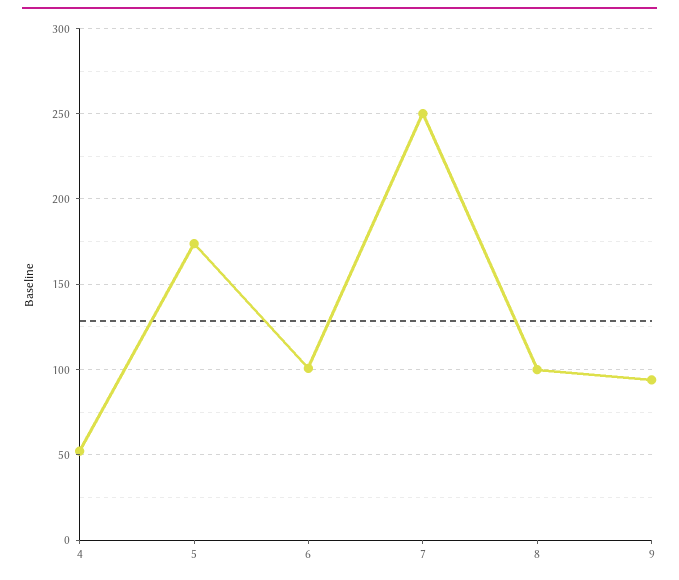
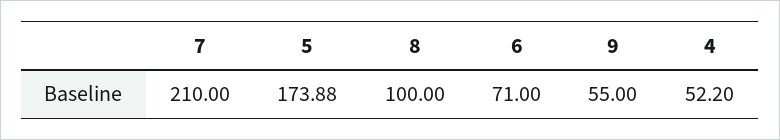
6: 100 -> 71
7: 250 -> 210
9: 95 -> 55

